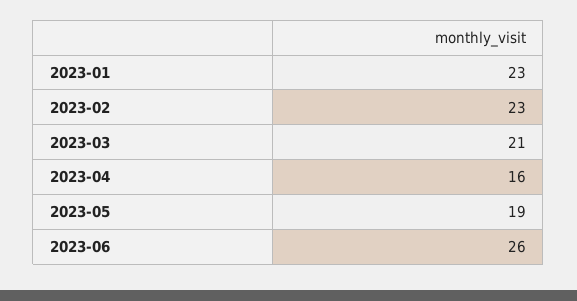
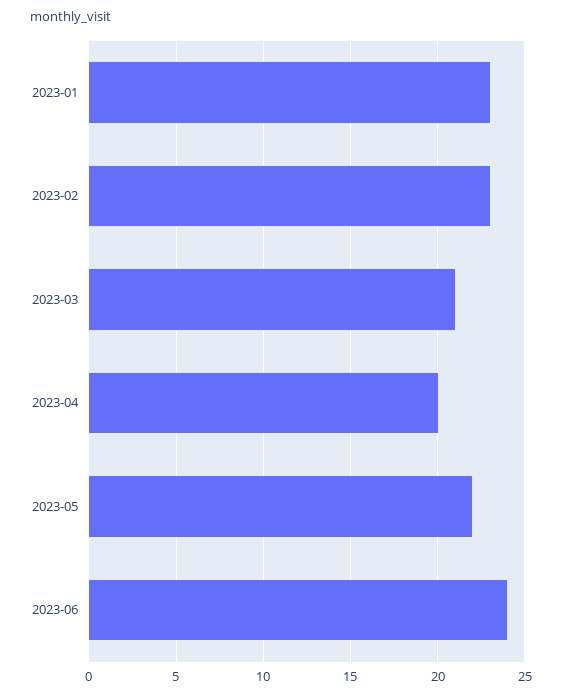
2023-04: 16 -> 20
2023-05: 19 -> 22
2023-06: 26 -> 24

